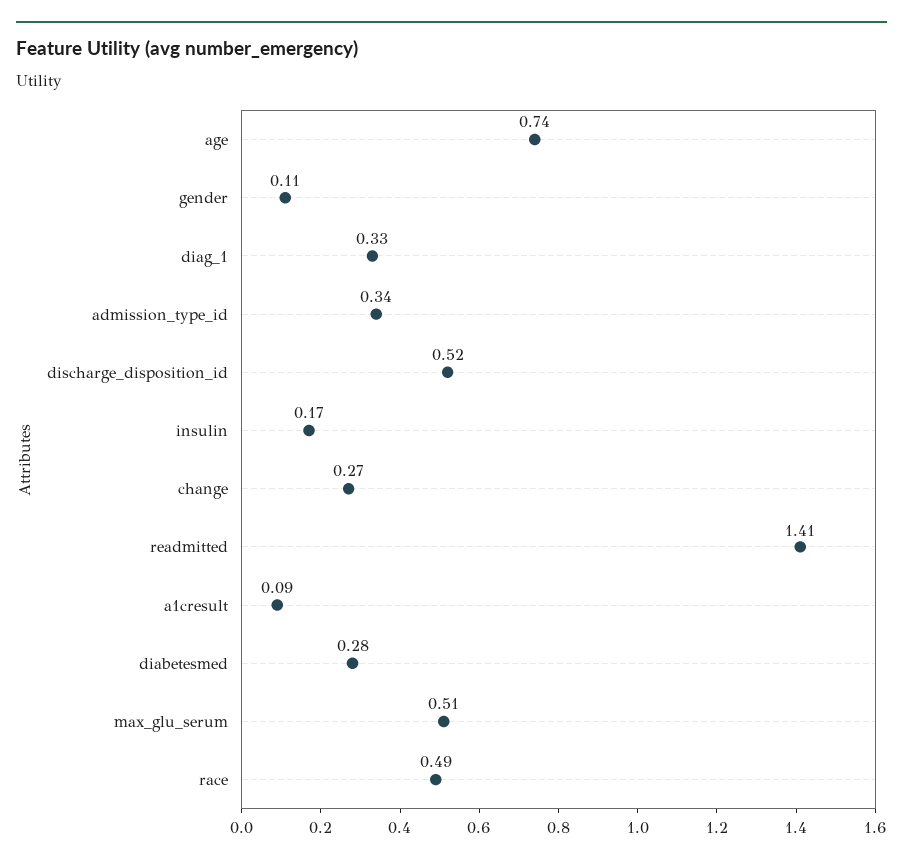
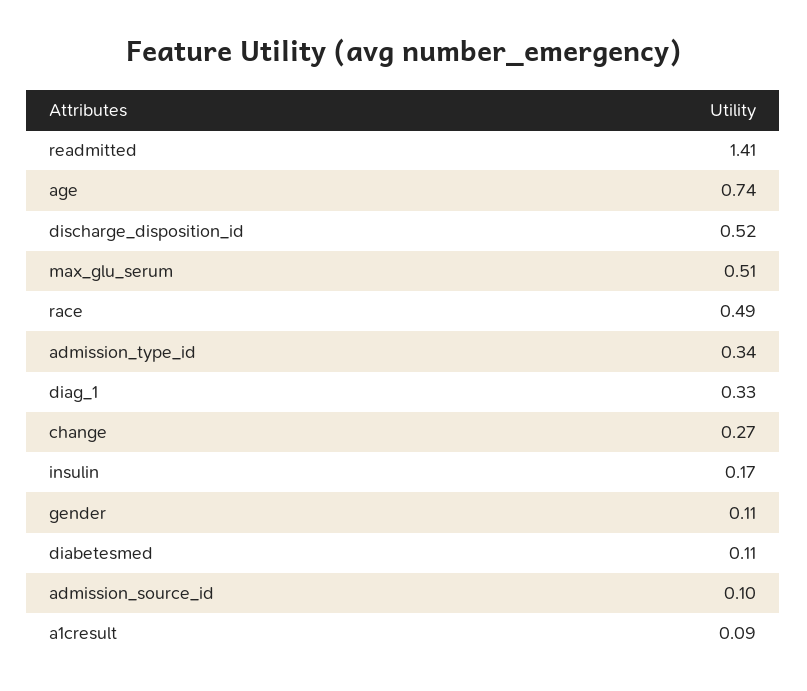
diabetesmed: 0.28 -> 0.11
admission_source_id: none -> 0.1

